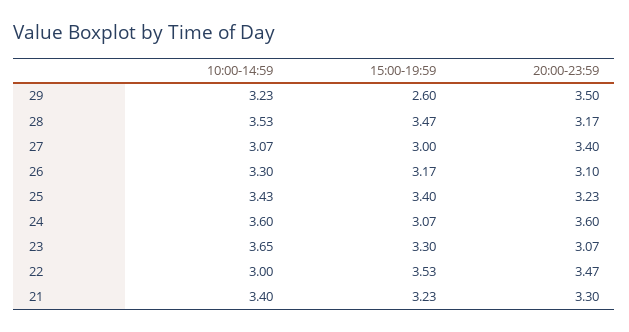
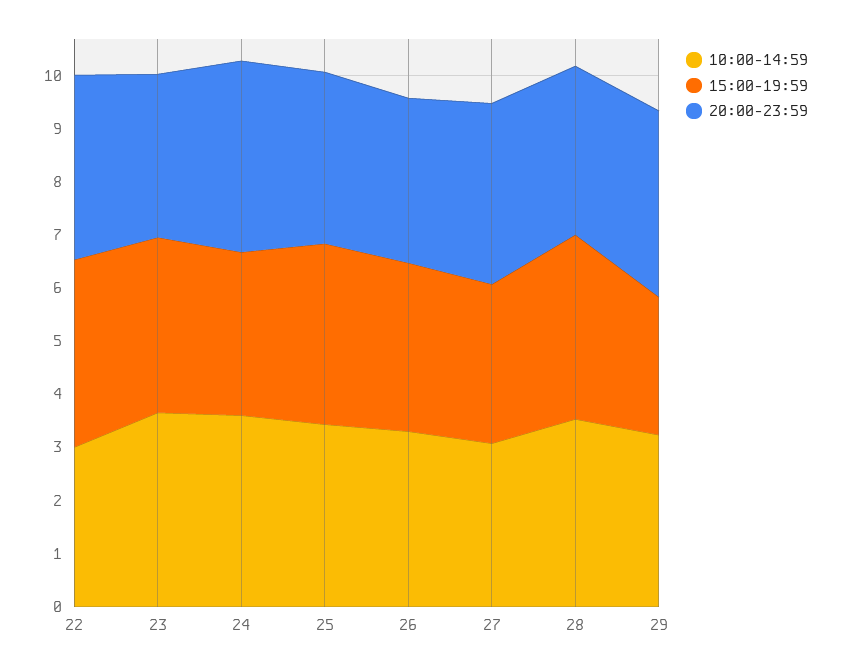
10:00-14:59, 21: 3.4 -> none
15:00-19:59, 21: 3.23 -> none
20:00-23:59, 21: 3.3 -> none

